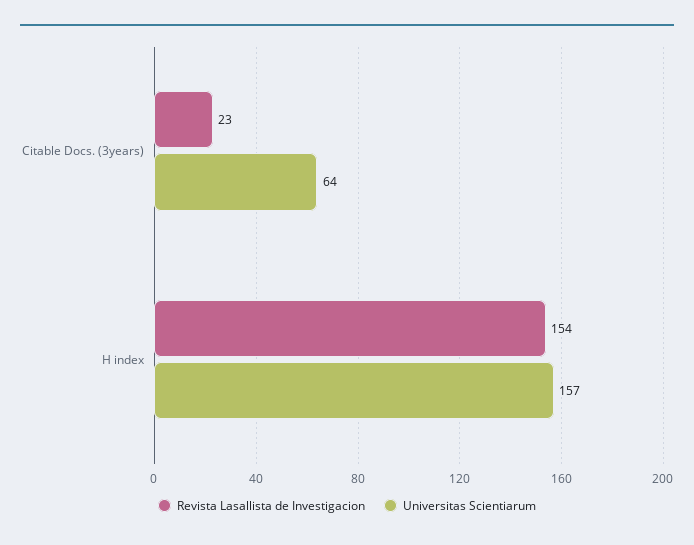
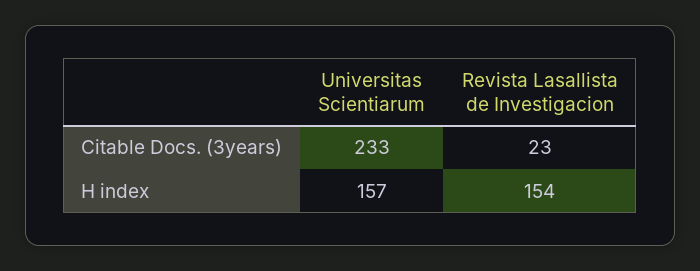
Universitas Scientiarum, Citable Docs. (3years): 64 -> 233

